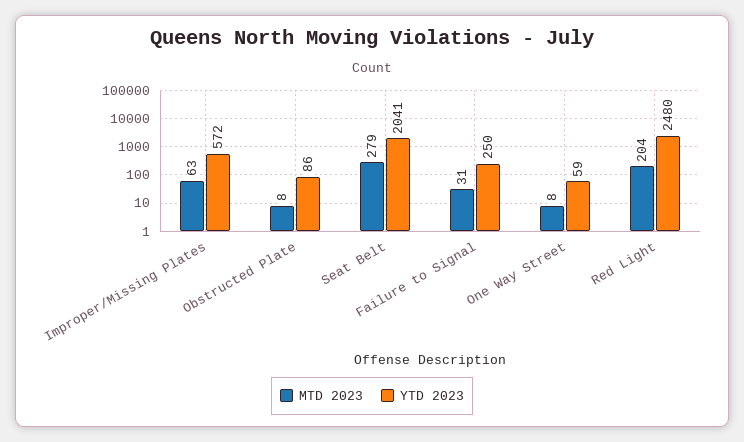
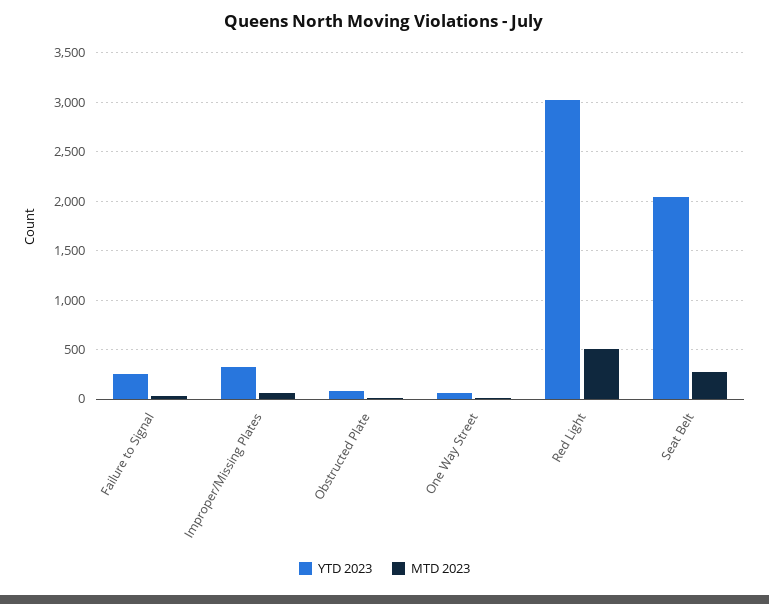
YTD 2023, Improper/Missing Plates: 572 -> 300
MTD 2023, Red Light: 204 -> 500
YTD 2023, Red Light: 2480 -> 3000

